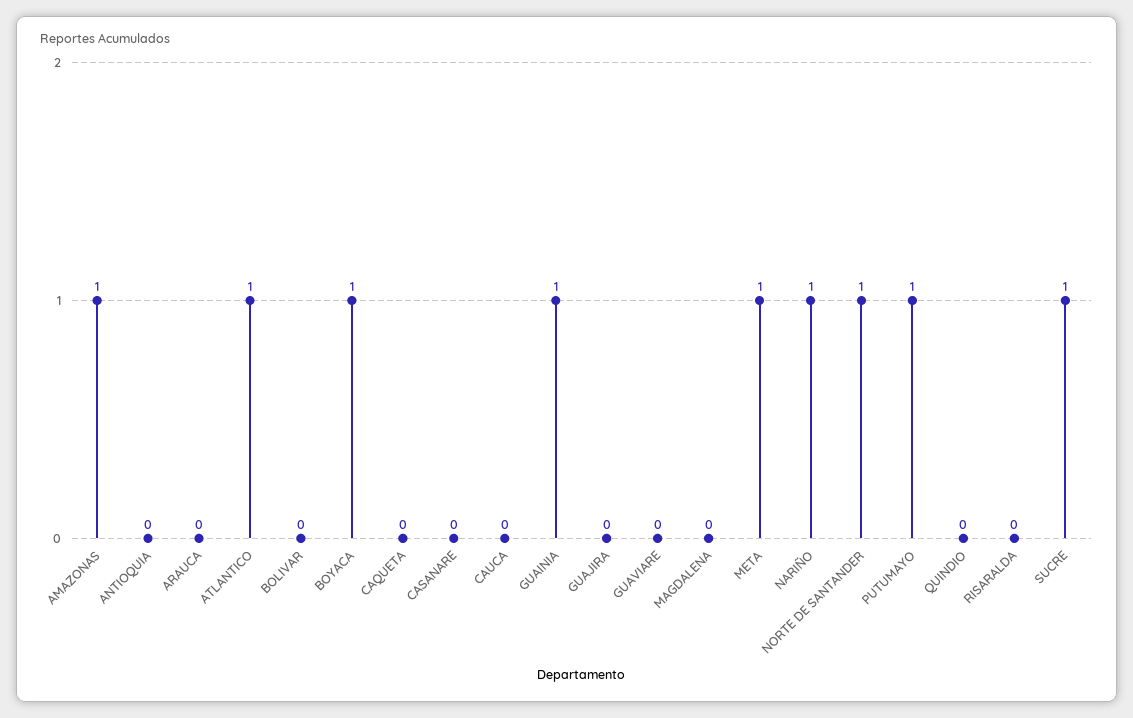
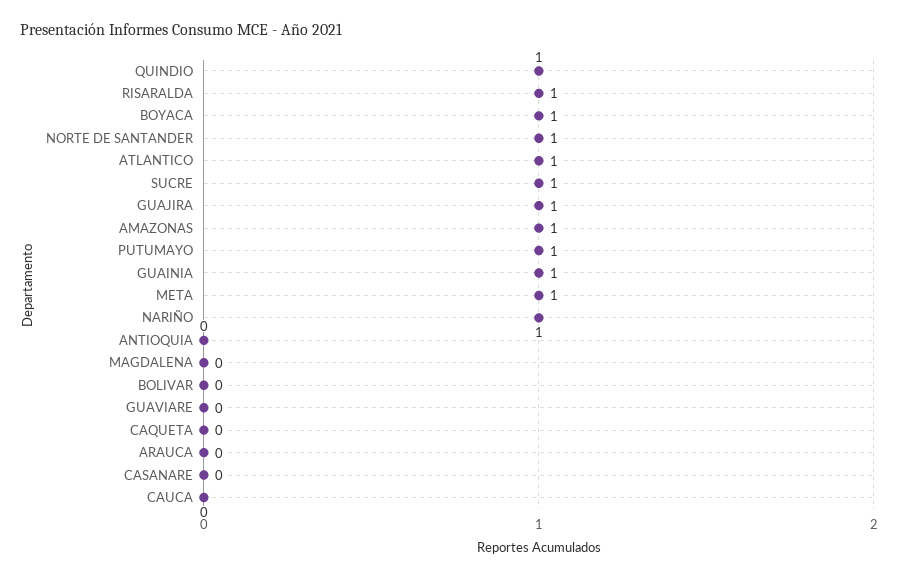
GUAJIRA: 0 -> 1
QUINDIO: 0 -> 1
RISARALDA: 0 -> 1

